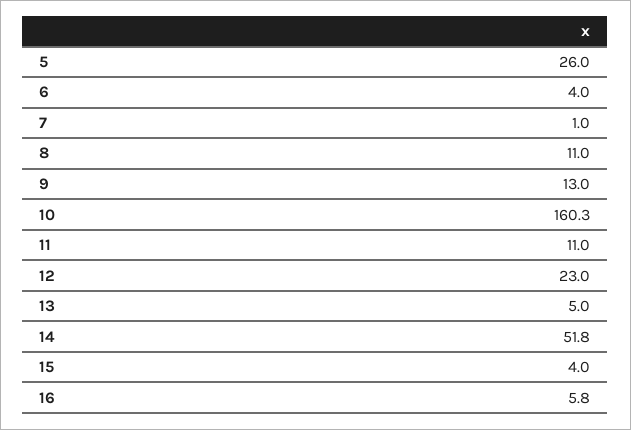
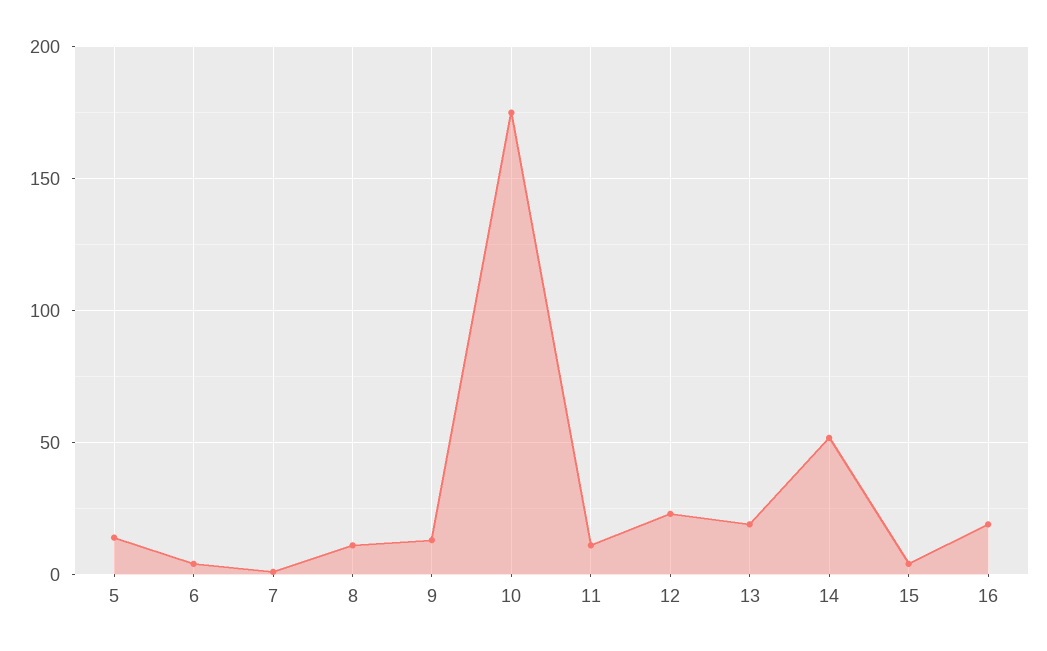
5: 26 -> 15
10: 160.3 -> 175
13: 5 -> 20
16: 5.8 -> 20

